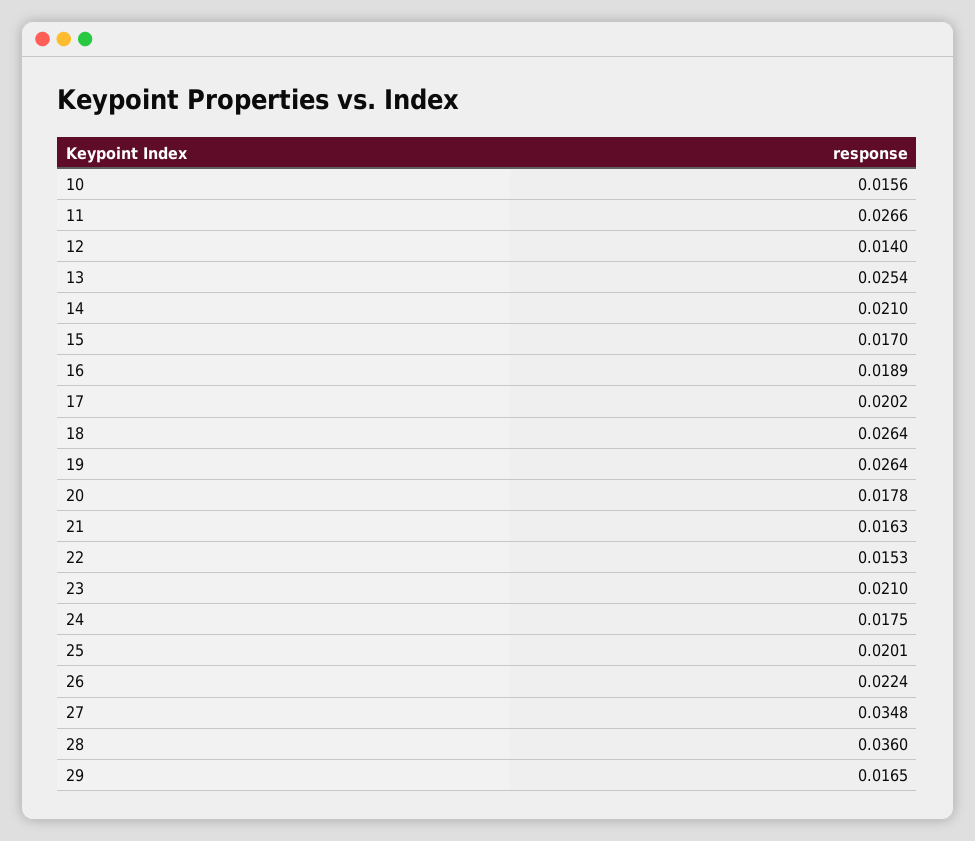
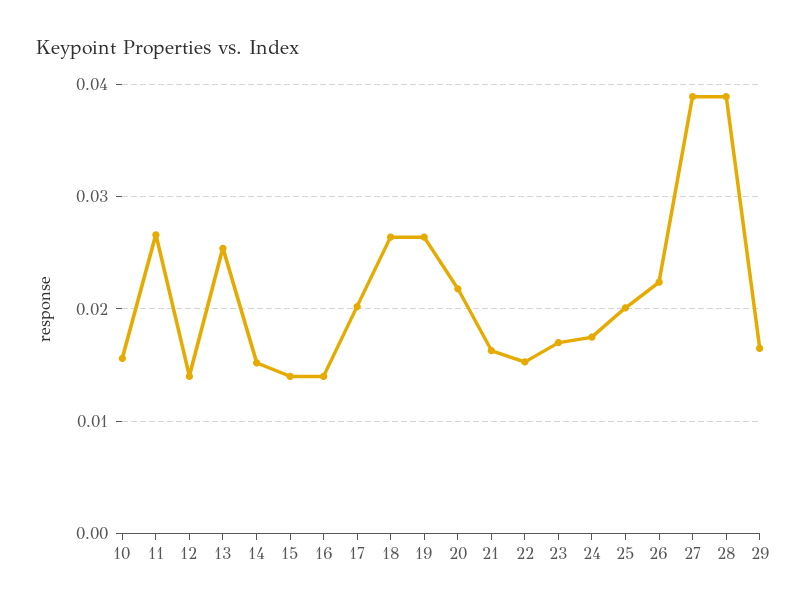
14: 0.021 -> 0.015
15: 0.017 -> 0.014
16: 0.0189 -> 0.014
20: 0.0178 -> 0.022
23: 0.021 -> 0.017
27: 0.0348 -> 0.039
28: 0.036 -> 0.039

